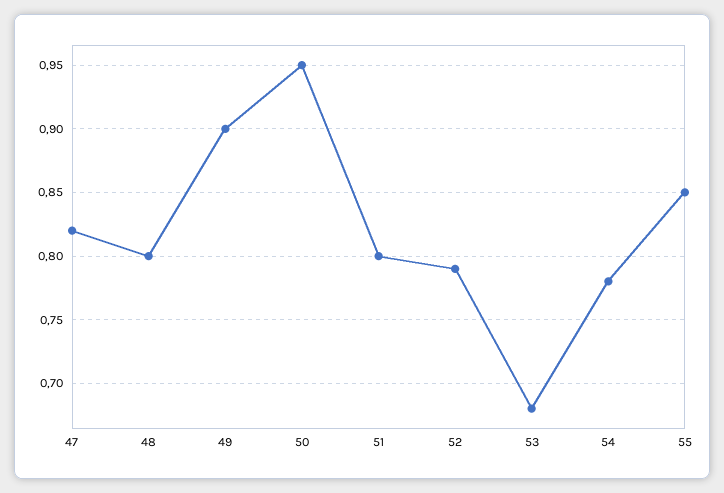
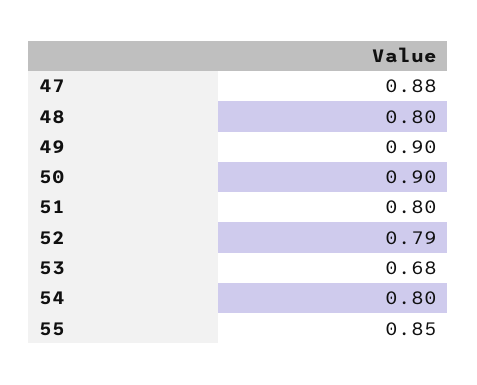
47: 0.82 -> 0.88
50: 0.95 -> 0.9
54: 0.78 -> 0.8

